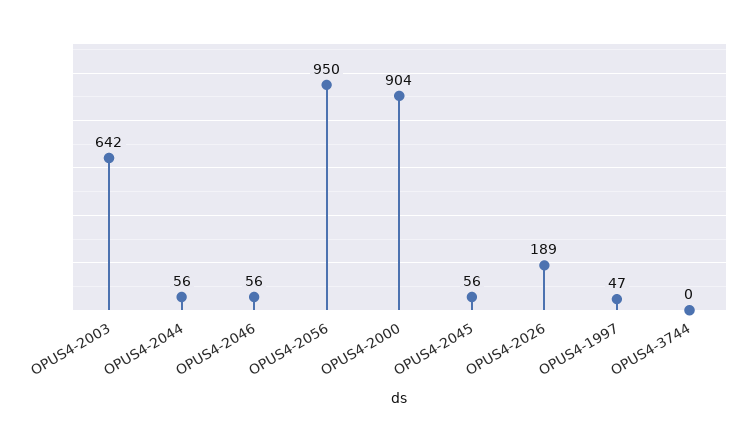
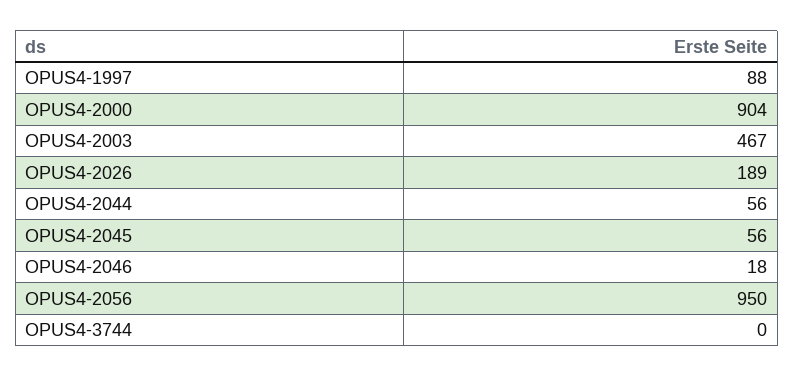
OPUS4-2003: 642 -> 467
OPUS4-2046: 56 -> 18
OPUS4-1997: 47 -> 88

